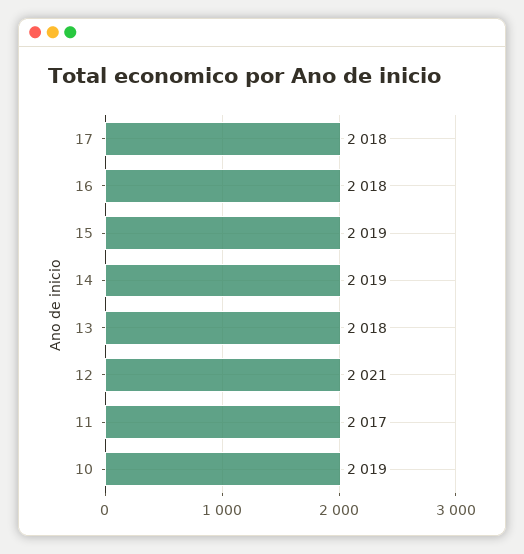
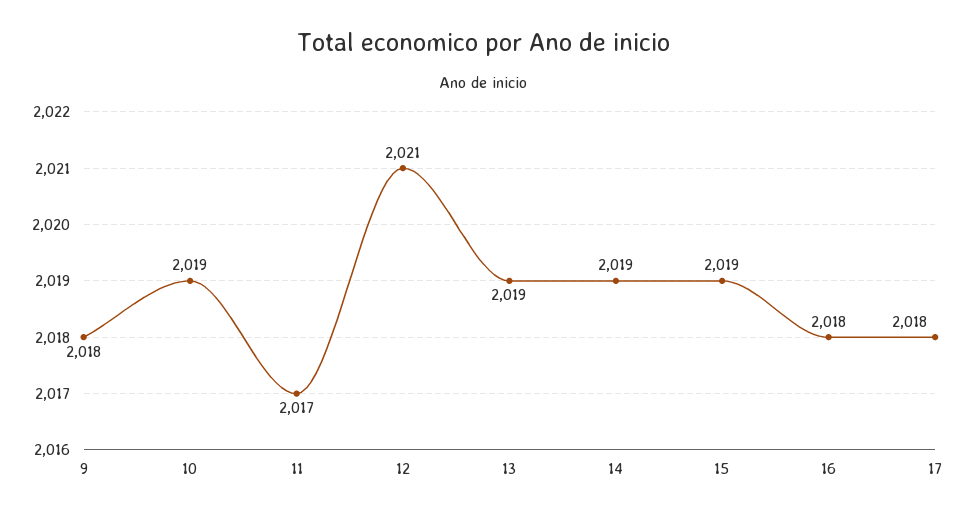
13: 2018 -> 2019
9: none -> 2018

